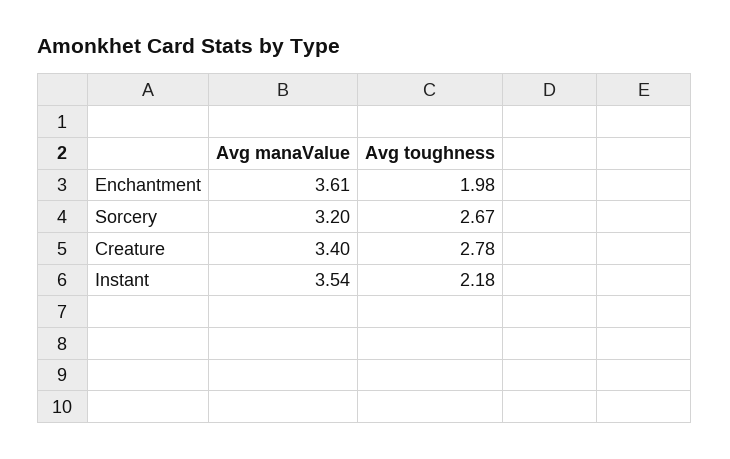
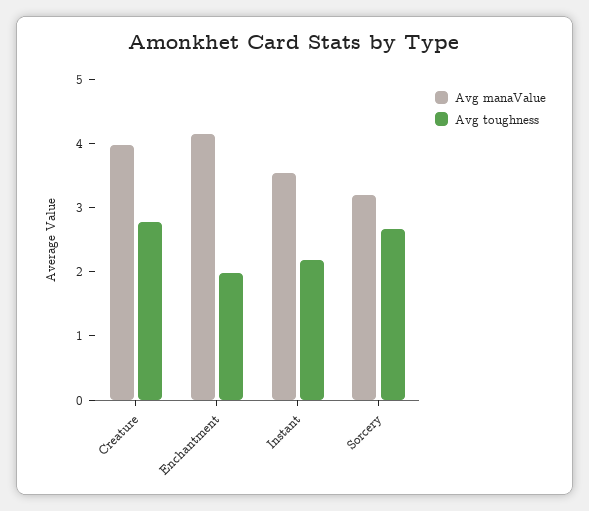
Avg manaValue, Enchantment: 3.61 -> 4.2
Avg manaValue, Creature: 3.4 -> 4

